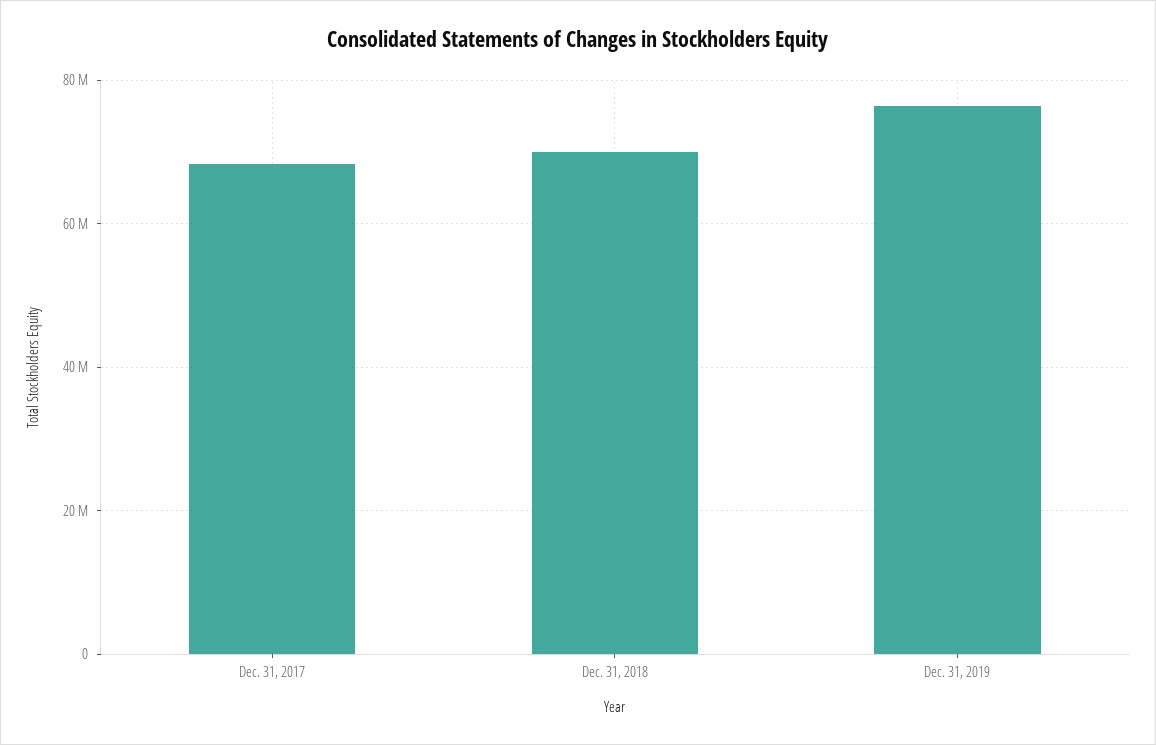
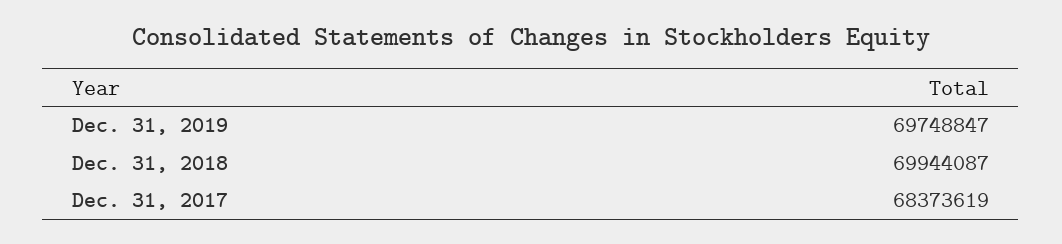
Dec. 31, 2019: 76000000 -> 69748847

